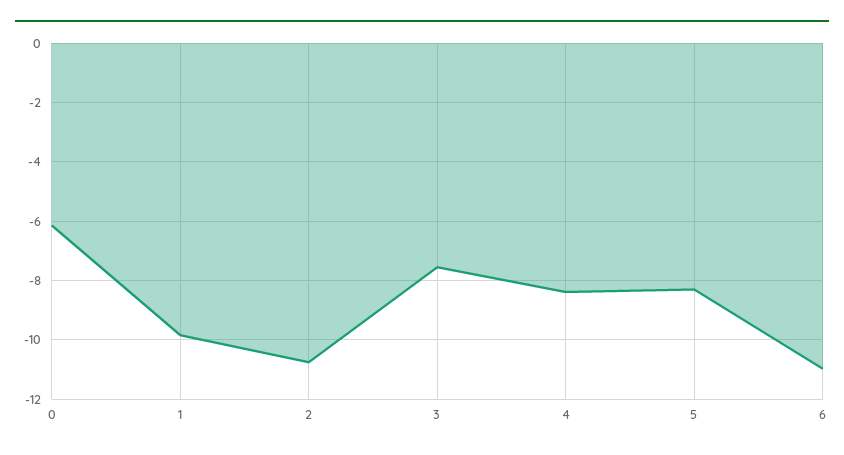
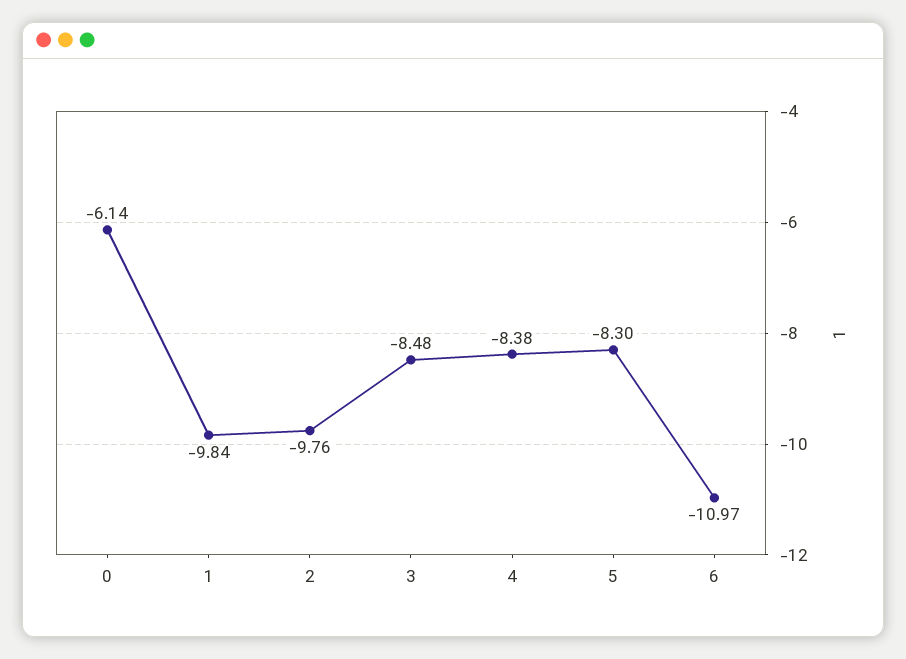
2: -10.75 -> -9.76
3: -7.5 -> -8.48

